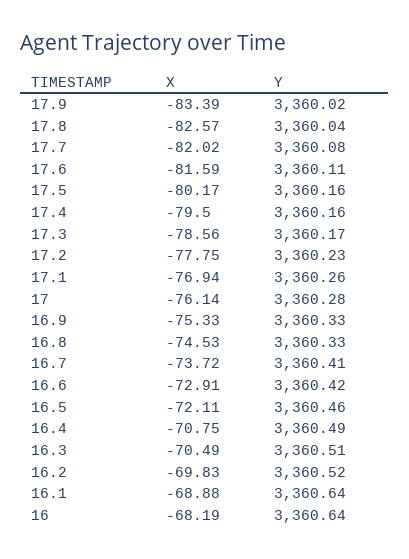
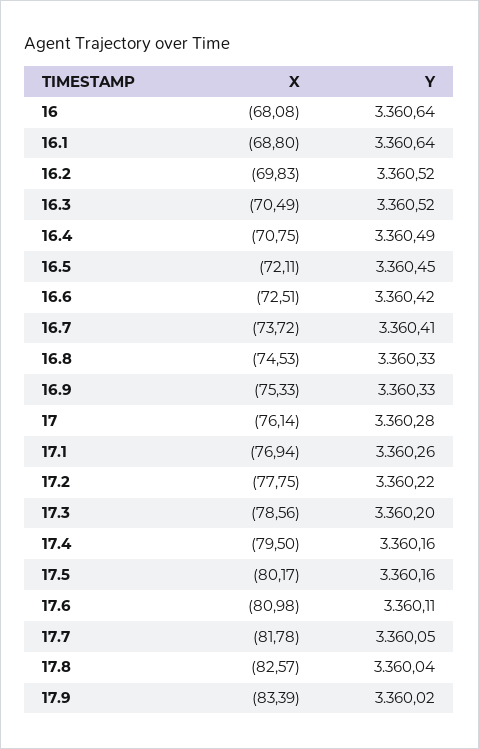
X, 17.7: -82.02 -> -81.78
Y, 17.7: 3360.08 -> 3360.05
X, 17.6: -81.59 -> -80.98
Y, 17.3: 3360.17 -> 3360.2
Y, 17.2: 3360.23 -> 3360.22
X, 16.6: -72.91 -> -72.51
Y, 16.5: 3360.46 -> 3360.45
Y, 16.3: 3360.51 -> 3360.52
X, 16.1: -68.88 -> -68.8
X, 16: -68.19 -> -68.08

